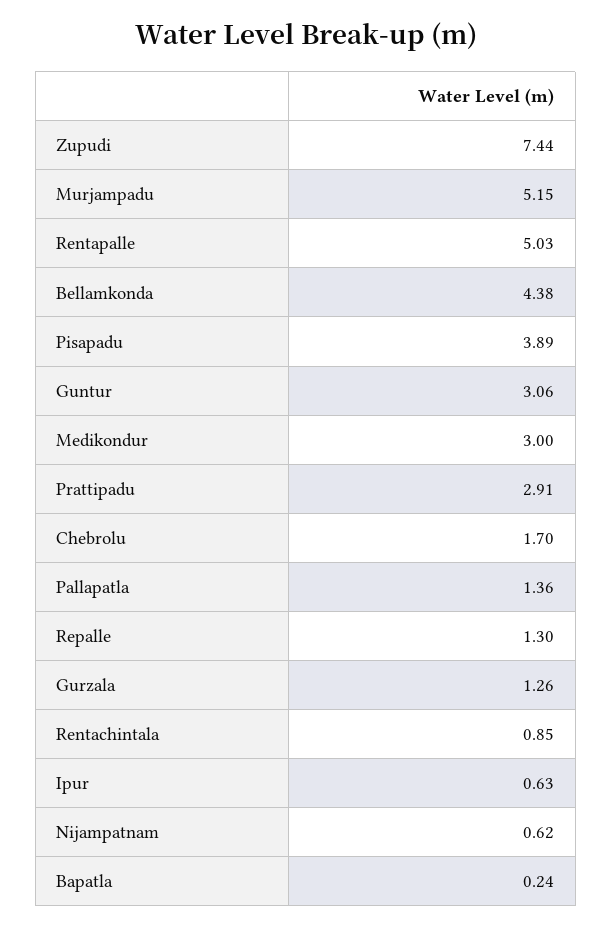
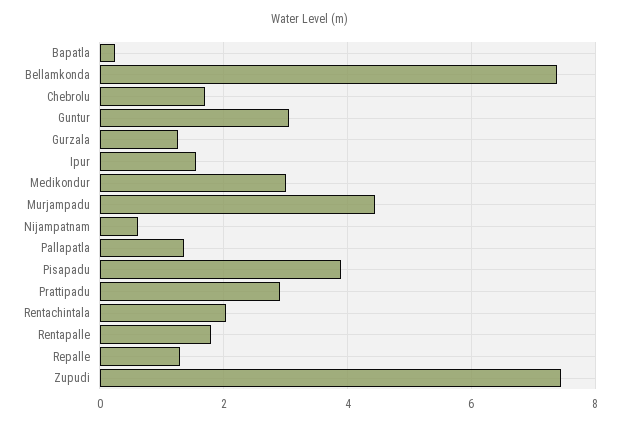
Murjampadu: 5.15 -> 4.4
Rentapalle: 5.03 -> 1.8
Bellamkonda: 4.38 -> 7.4
Rentachintala: 0.85 -> 2
Ipur: 0.63 -> 1.6

